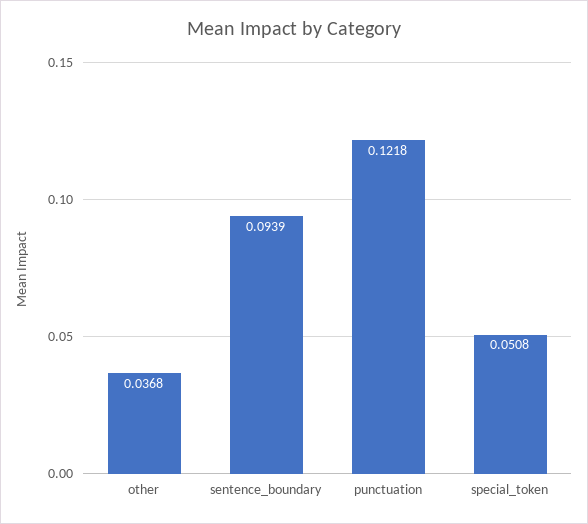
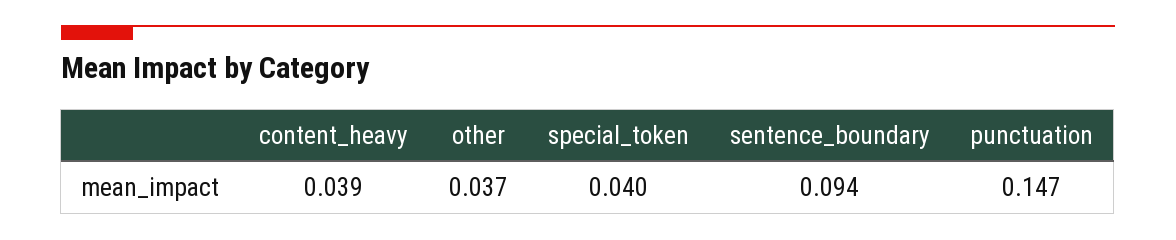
punctuation: 0.1218 -> 0.147
special_token: 0.0508 -> 0.04
content_heavy: none -> 0.039

